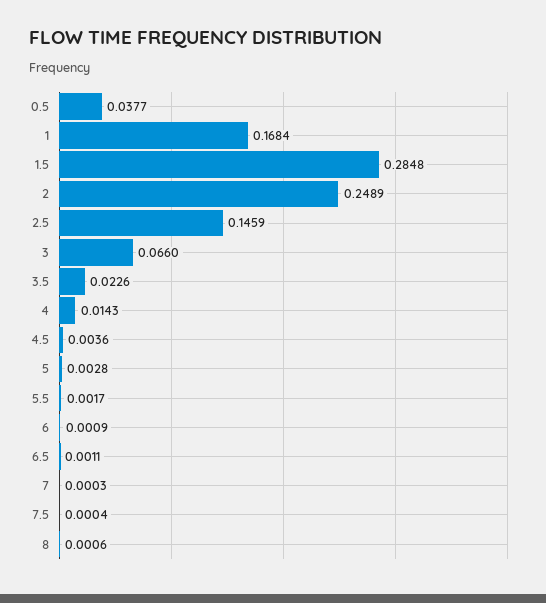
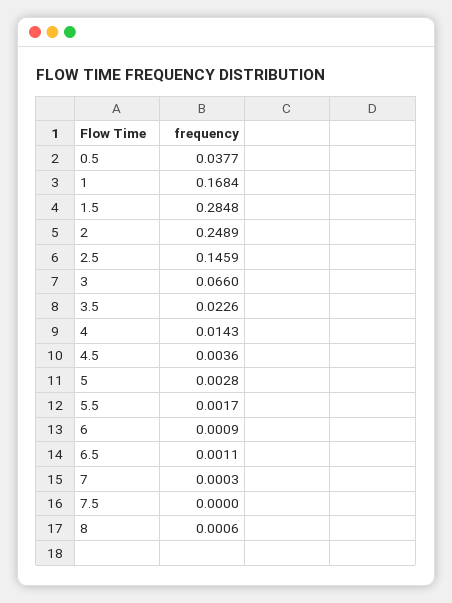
7.5: 0.0004 -> 0

